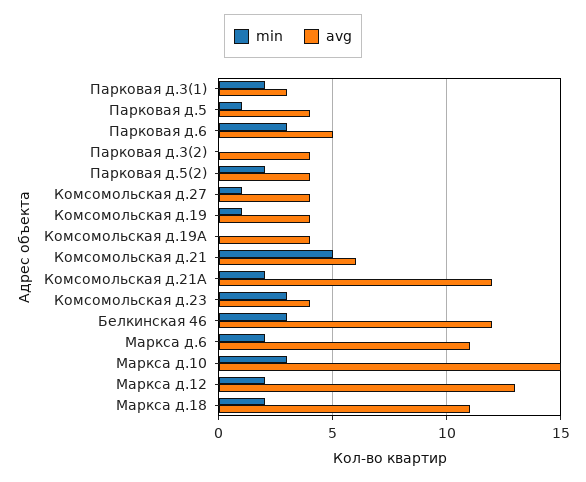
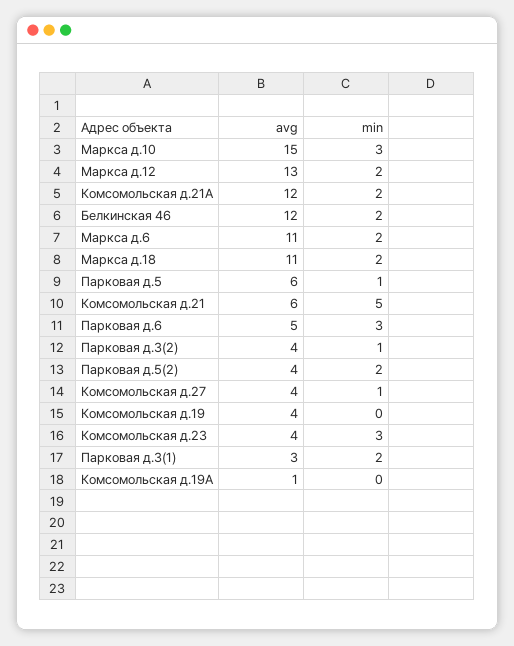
avg, Парковая д.5: 4 -> 6
min, Парковая д.3(2): 0 -> 1
min, Комсомольская д.19: 1 -> 0
avg, Комсомольская д.19А: 4 -> 1
min, Белкинская 46: 3 -> 2

